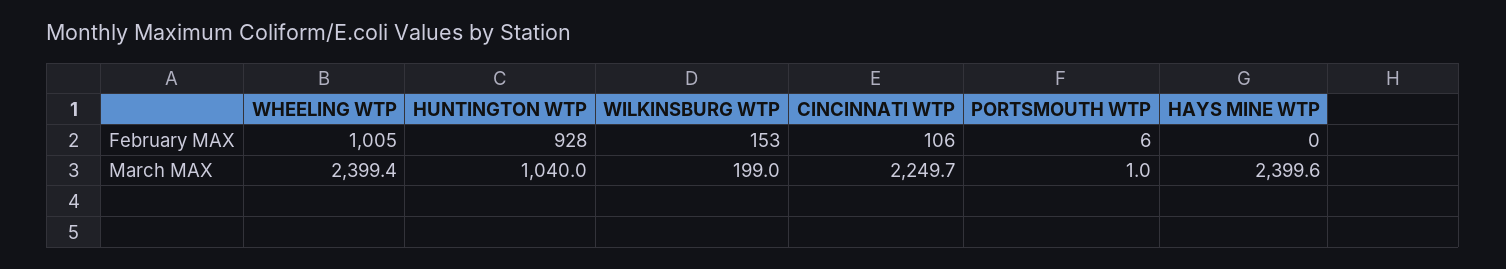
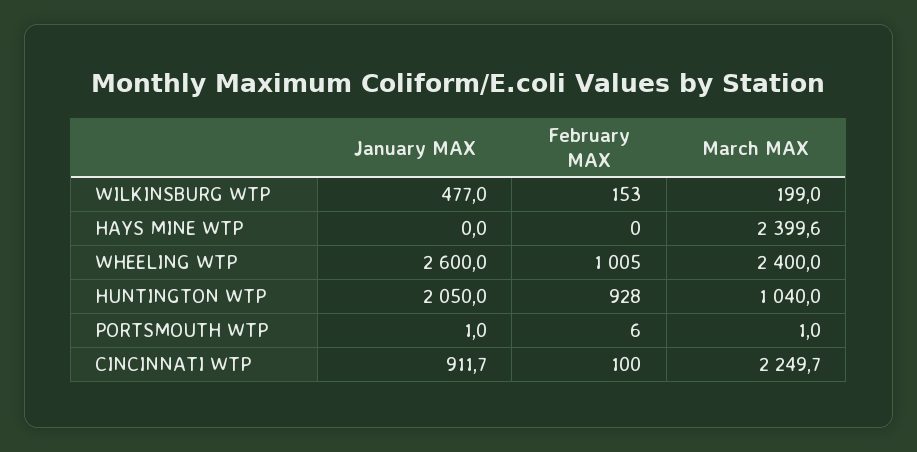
CINCINNATI WTP, February MAX: 106 -> 100
WHEELING WTP, March MAX: 2399.4 -> 2400
WILKINSBURG WTP, January MAX: none -> 477
HAYS MINE WTP, January MAX: none -> 0
WHEELING WTP, January MAX: none -> 2600
HUNTINGTON WTP, January MAX: none -> 2050
PORTSMOUTH WTP, January MAX: none -> 1
CINCINNATI WTP, January MAX: none -> 911.7

